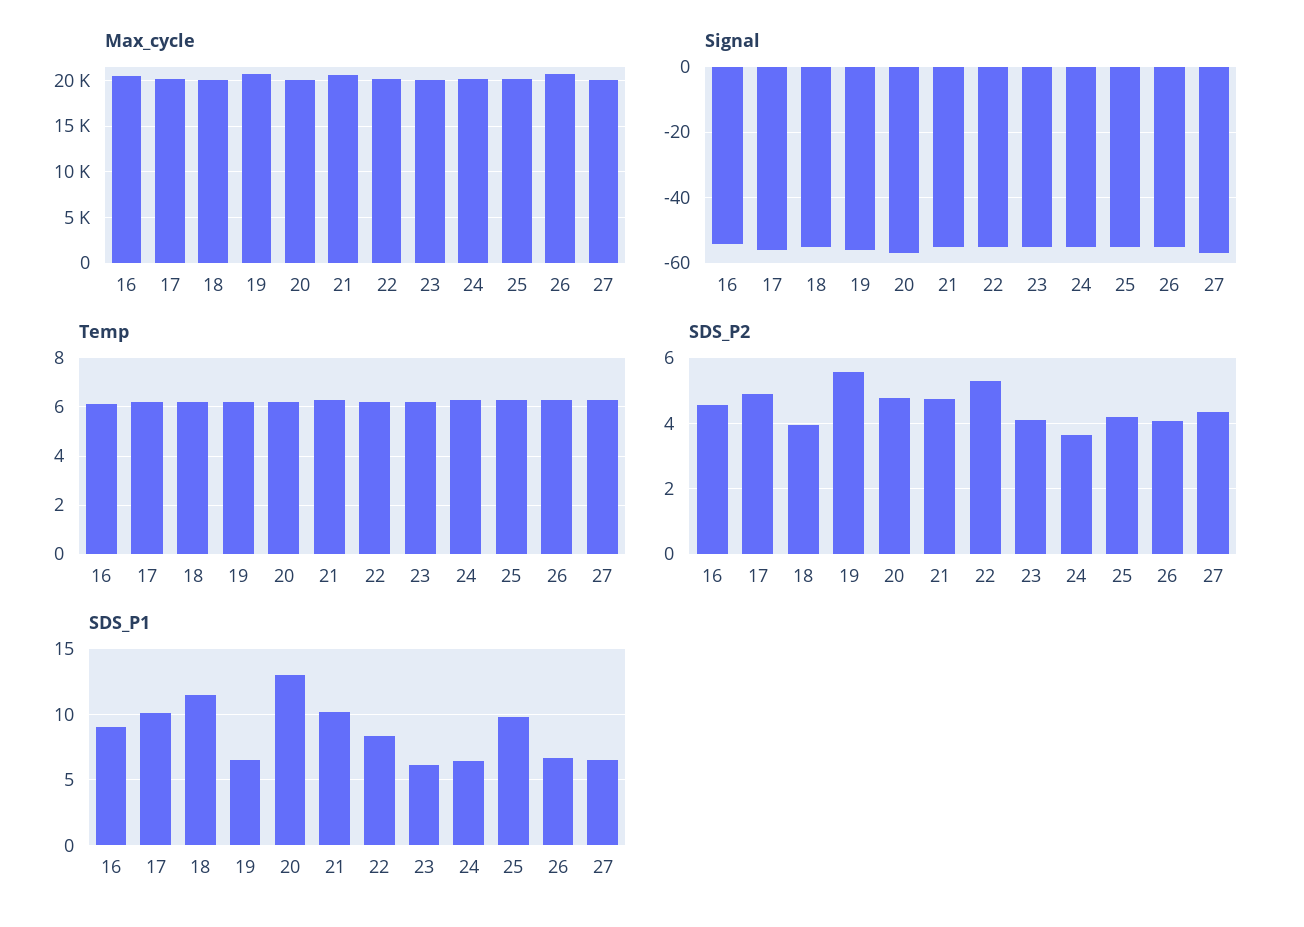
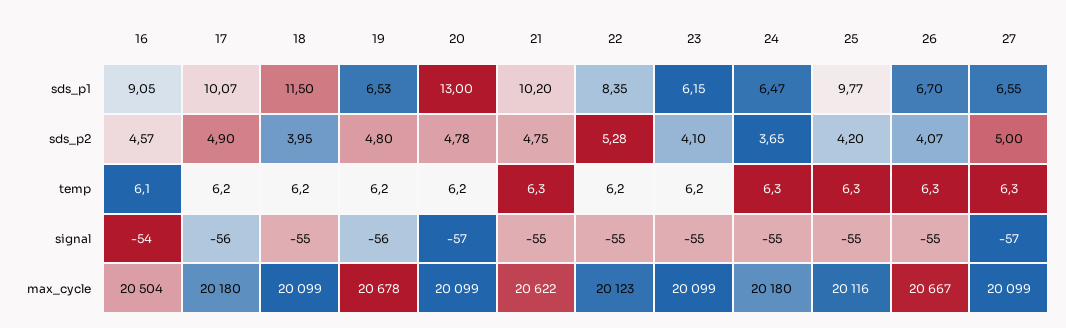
SDS_P2, 19: 5.6 -> 4.8
SDS_P2, 27: 4.4 -> 5

